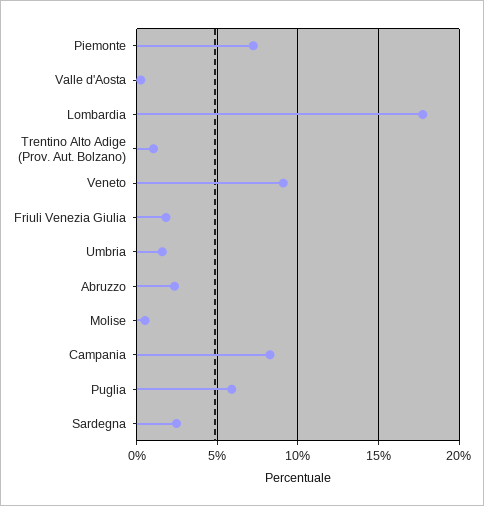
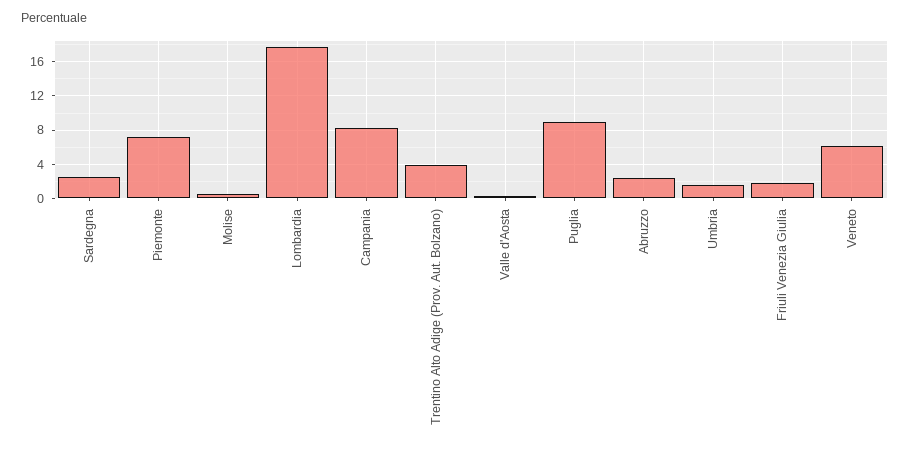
Trentino Alto Adige (Prov. Aut. Bolzano): 1 -> 4
Veneto: 9 -> 6
Puglia: 6 -> 9

